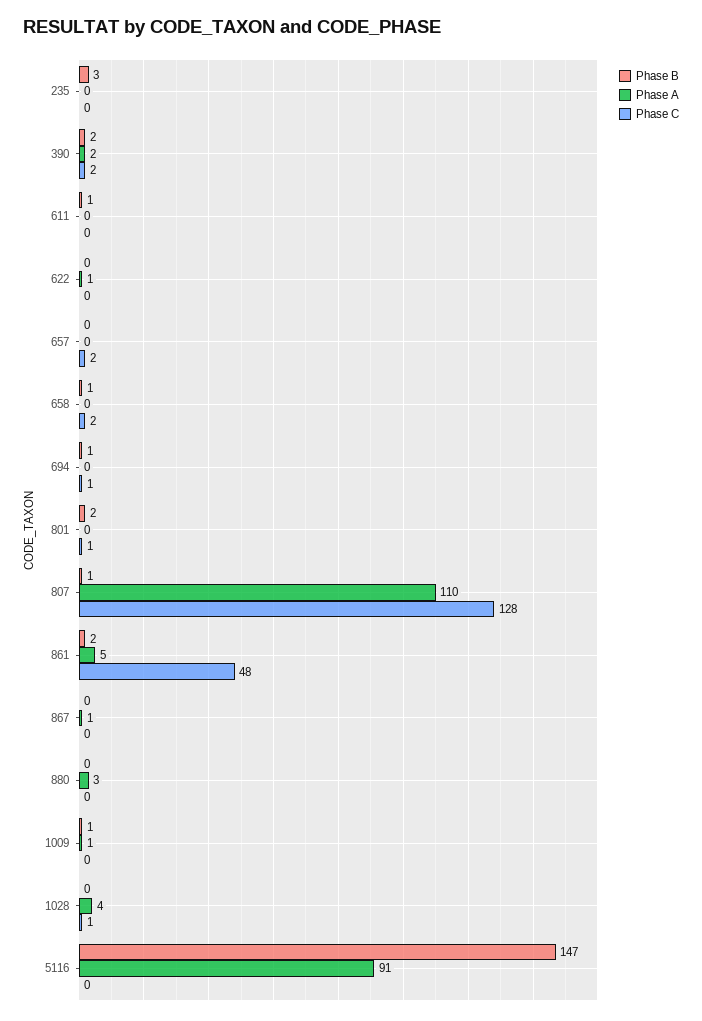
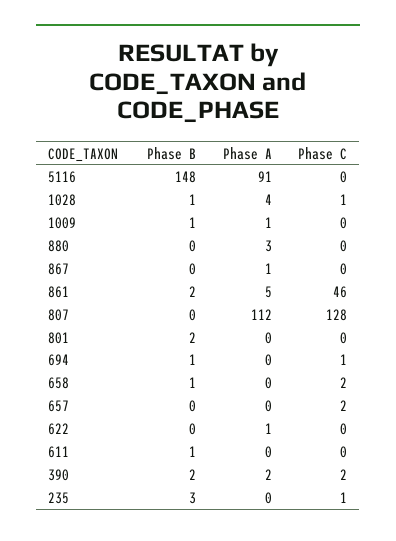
Phase C, 235: 0 -> 1
Phase C, 801: 1 -> 0
Phase B, 807: 1 -> 0
Phase A, 807: 110 -> 112
Phase C, 861: 48 -> 46
Phase B, 1028: 0 -> 1
Phase B, 5116: 147 -> 148

